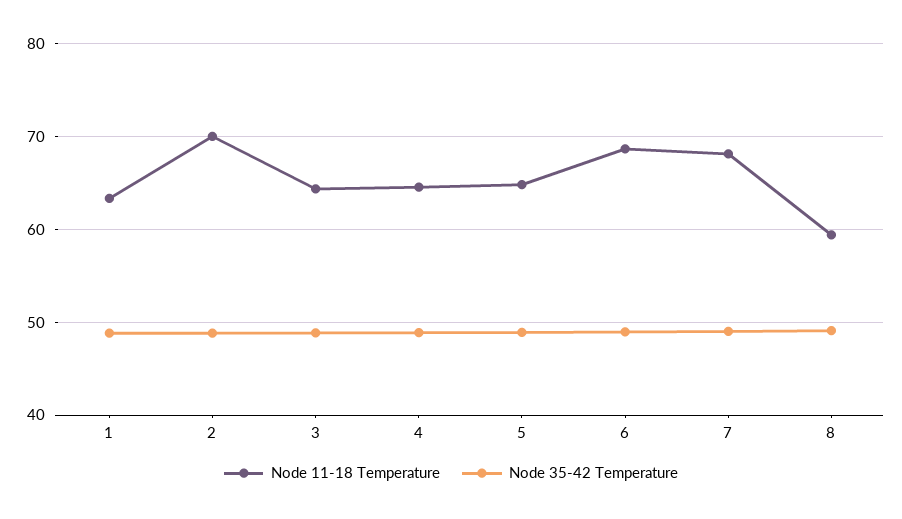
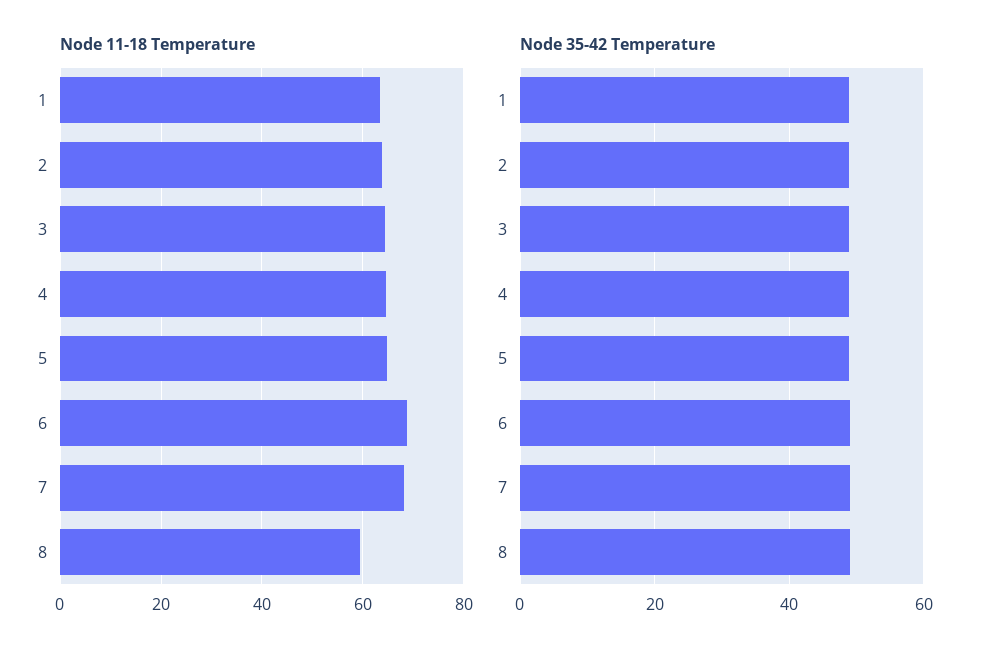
Node 11-18 Temperature, 2: 70 -> 64

